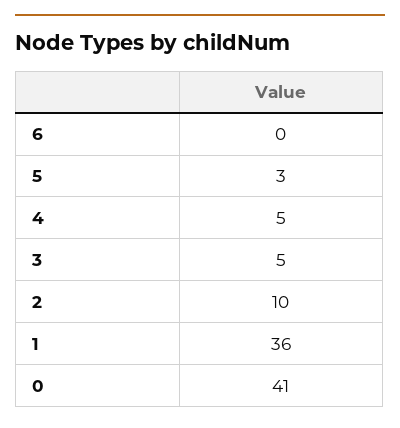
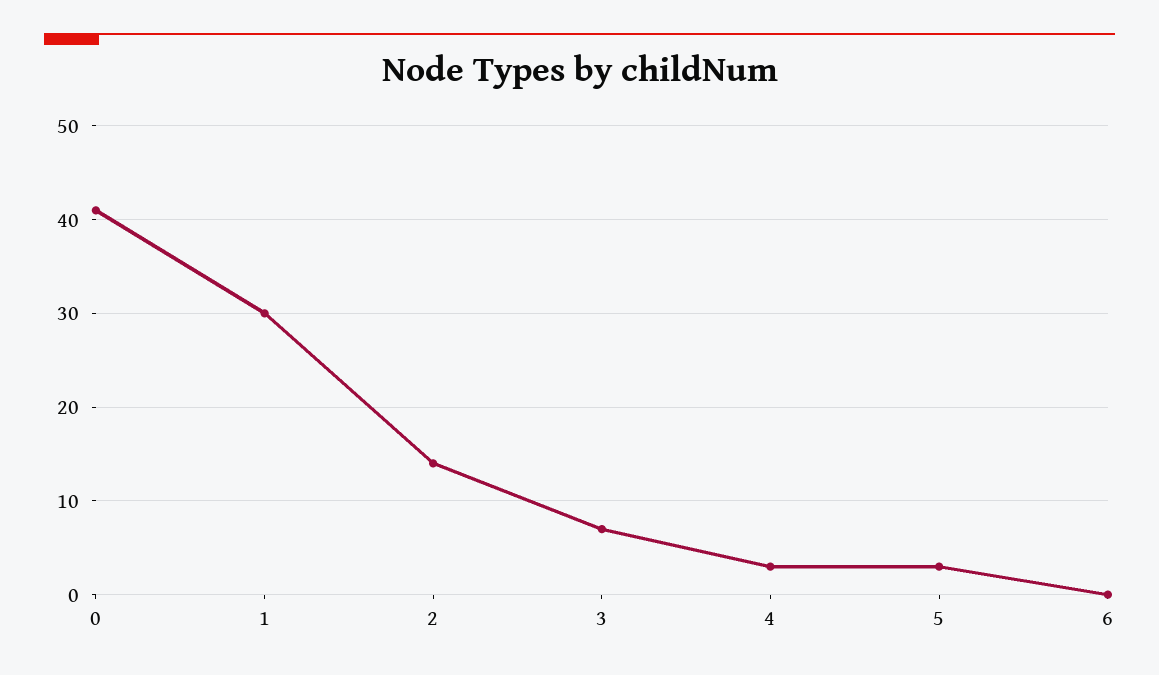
4: 5 -> 3
3: 5 -> 7
2: 10 -> 14
1: 36 -> 30

